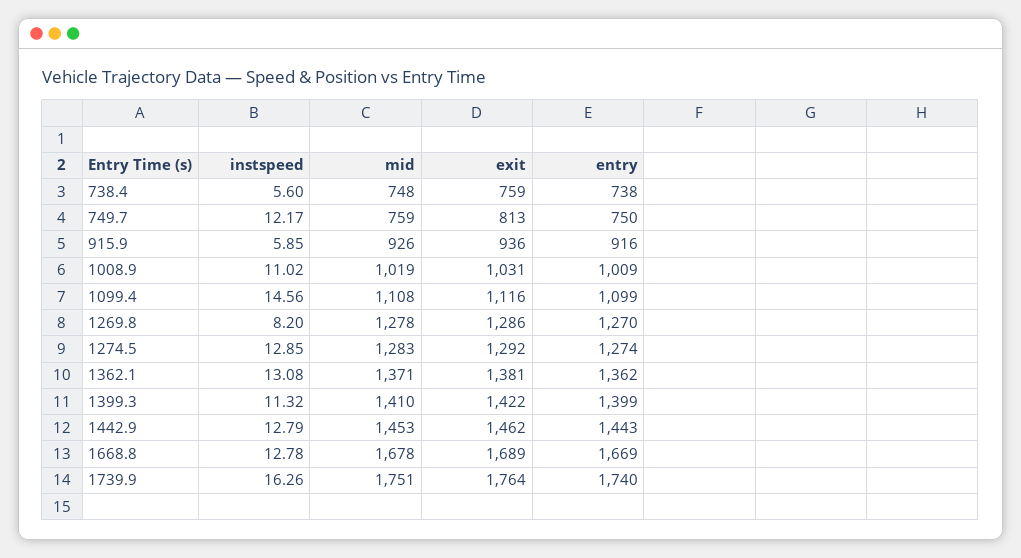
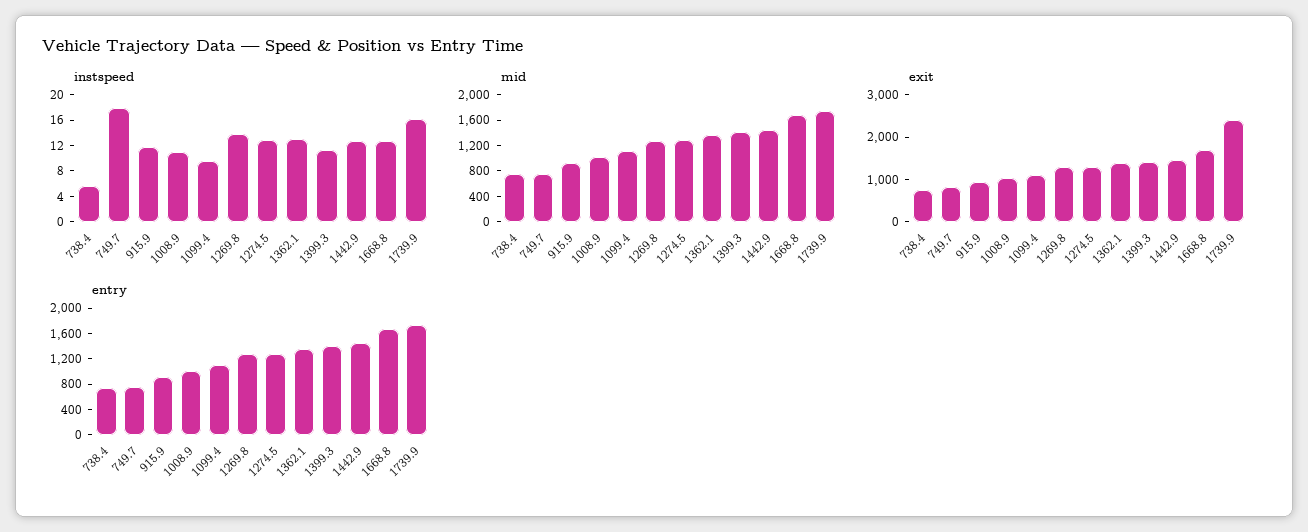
instspeed, 749.7: 12.17 -> 18
instspeed, 915.9: 5.85 -> 12
instspeed, 1099.4: 14.56 -> 10
instspeed, 1269.8: 8.2 -> 14
exit, 1739.9: 1764 -> 2400

